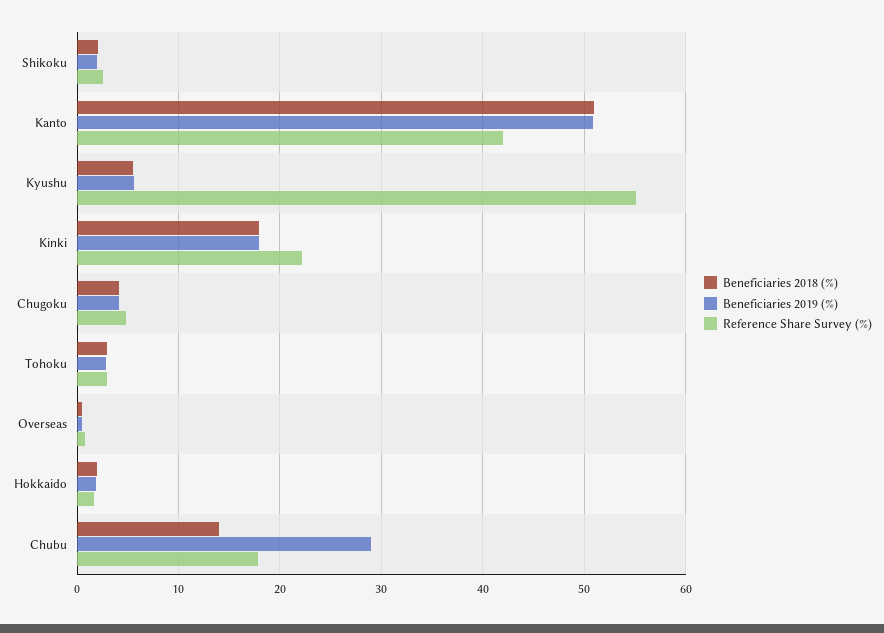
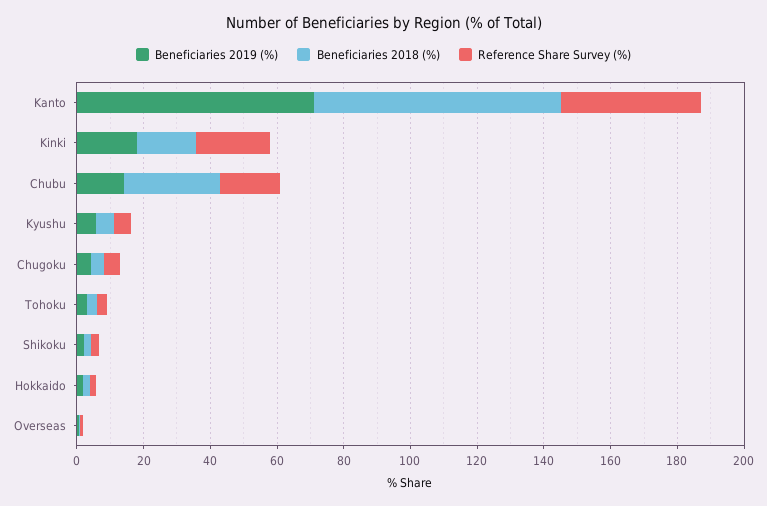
Beneficiaries 2018 (%), Kanto: 51 -> 75
Beneficiaries 2019 (%), Kanto: 51 -> 70
Reference Share Survey (%), Kyushu: 55 -> 5
Beneficiaries 2018 (%), Chubu: 14 -> 30
Beneficiaries 2019 (%), Chubu: 29 -> 15

